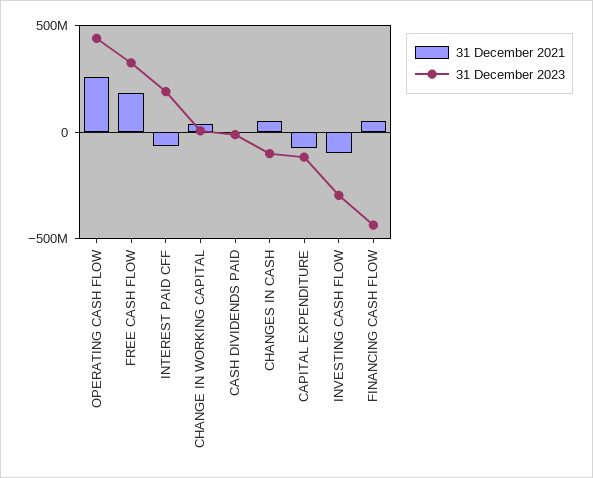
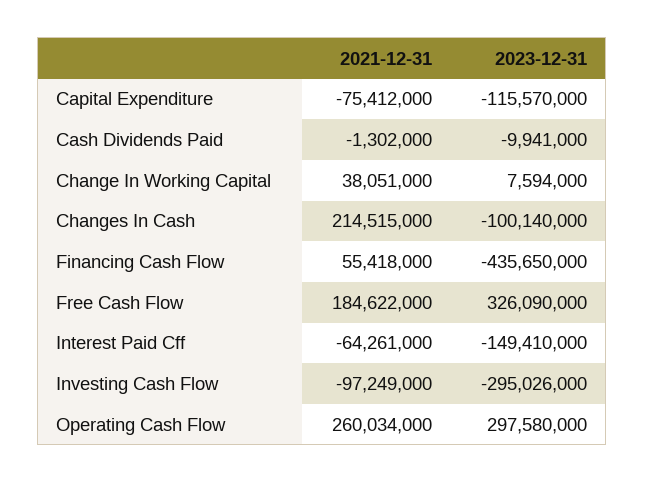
31 December 2023, OPERATING CASH FLOW: 450000000 -> 297580000
31 December 2023, INTEREST PAID CFF: 200000000 -> -149410000
31 December 2021, CHANGES IN CASH: 50000000 -> 214515000

